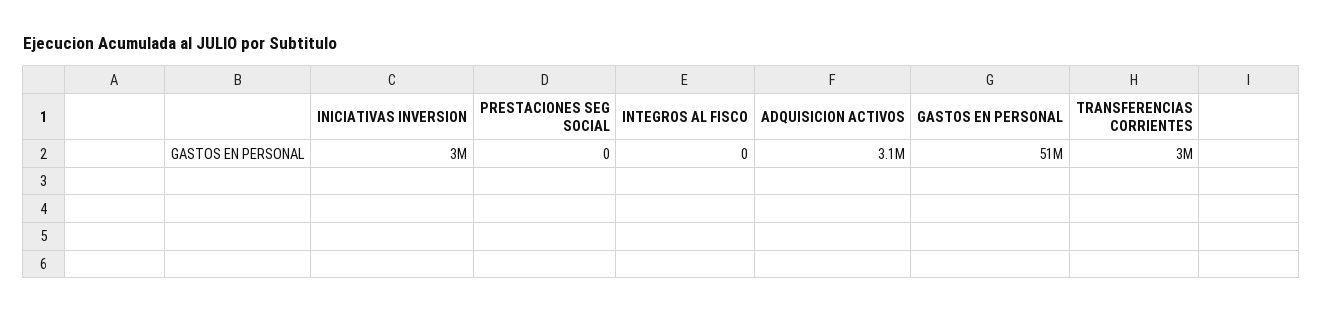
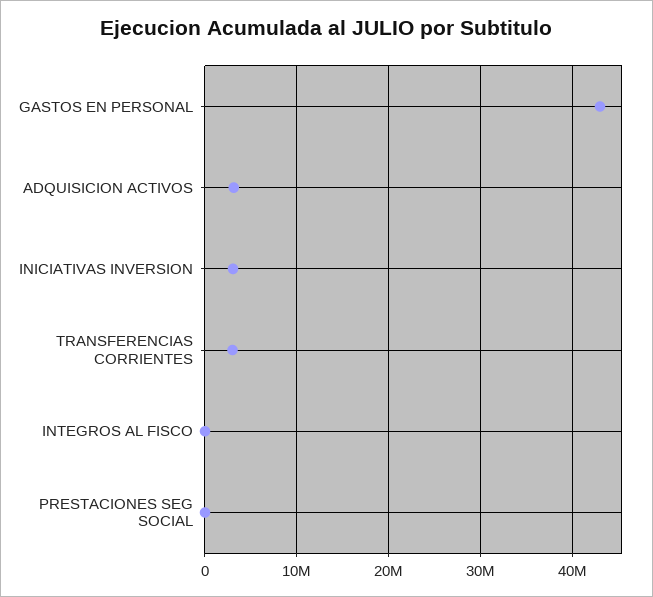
GASTOS EN PERSONAL: 51000000 -> 43000000

